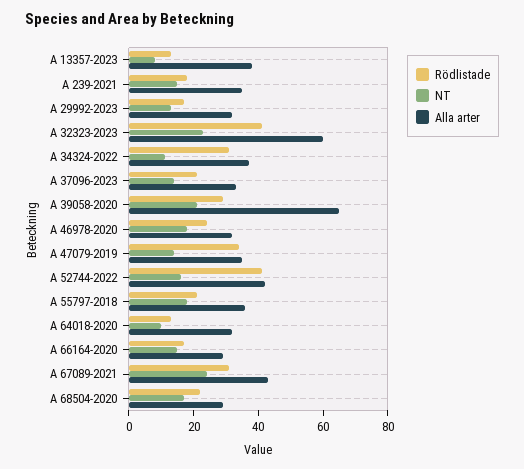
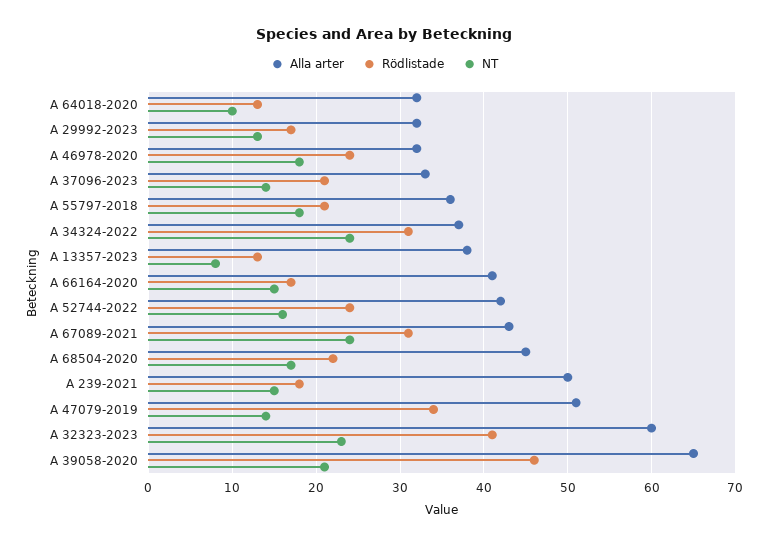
Alla arter, A 239-2021: 35 -> 50
NT, A 34324-2022: 10 -> 24
Rödlistade, A 39058-2020: 30 -> 46
Alla arter, A 47079-2019: 35 -> 51
Rödlistade, A 52744-2022: 40 -> 24
Alla arter, A 66164-2020: 30 -> 41
Alla arter, A 68504-2020: 30 -> 45

